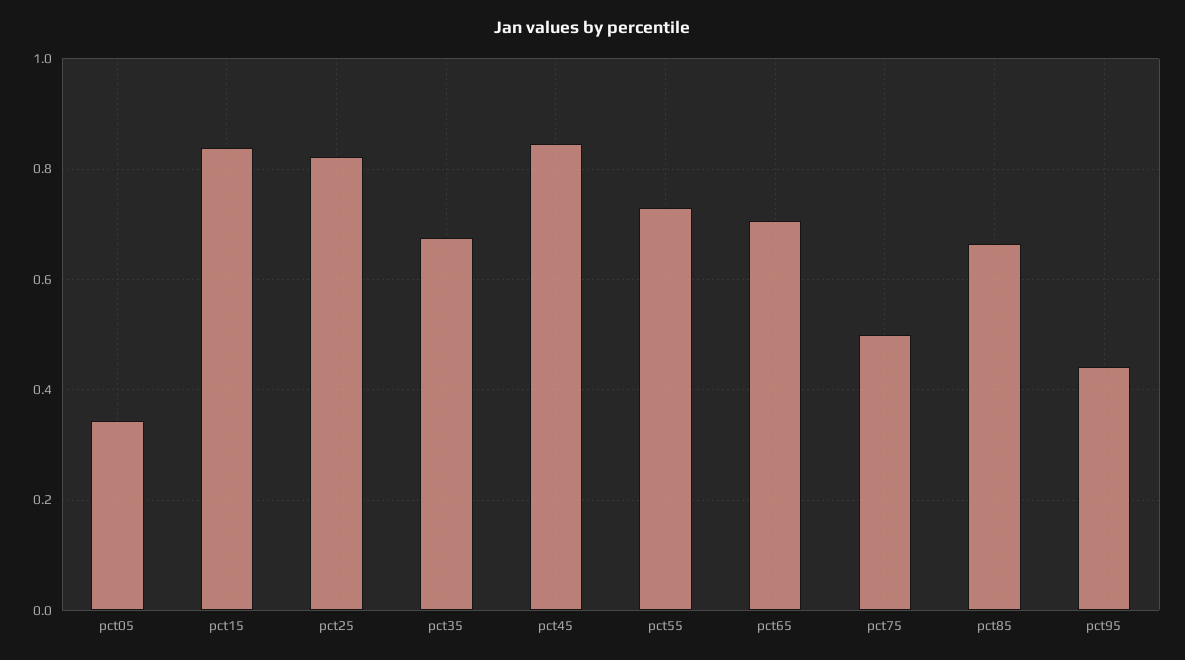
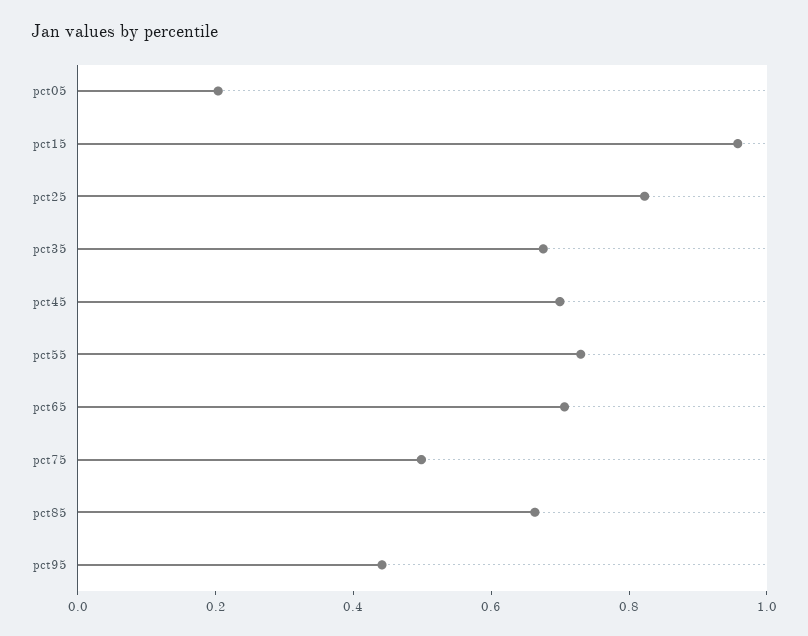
pct05: 0.34 -> 0.2
pct15: 0.84 -> 0.95
pct45: 0.84 -> 0.7

